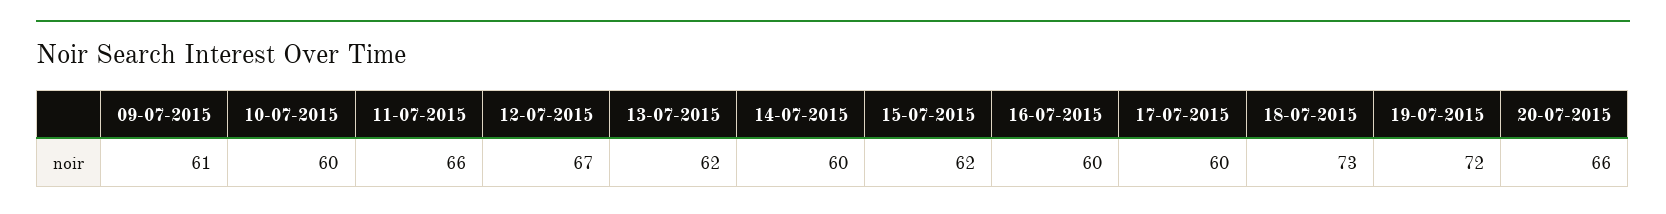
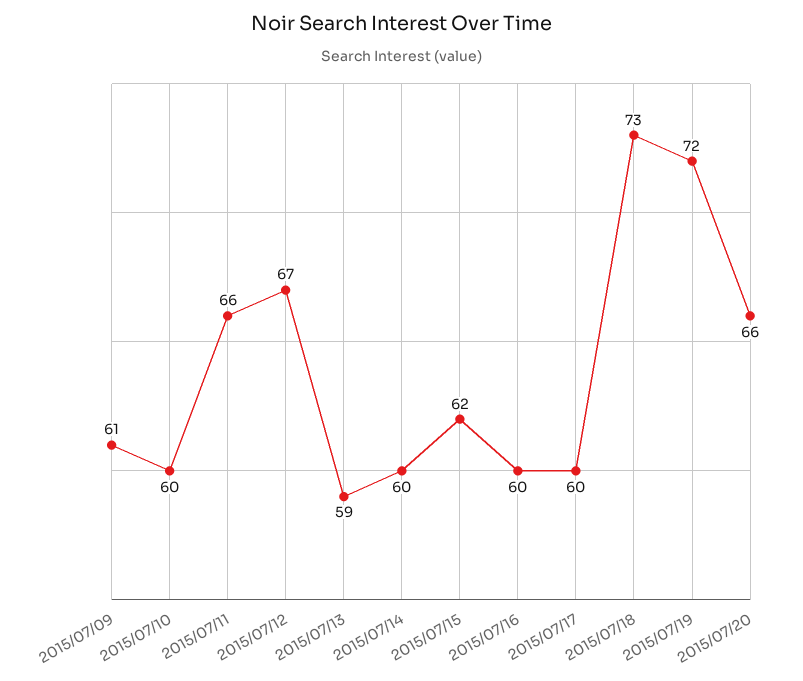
13-07-2015: 62 -> 59

